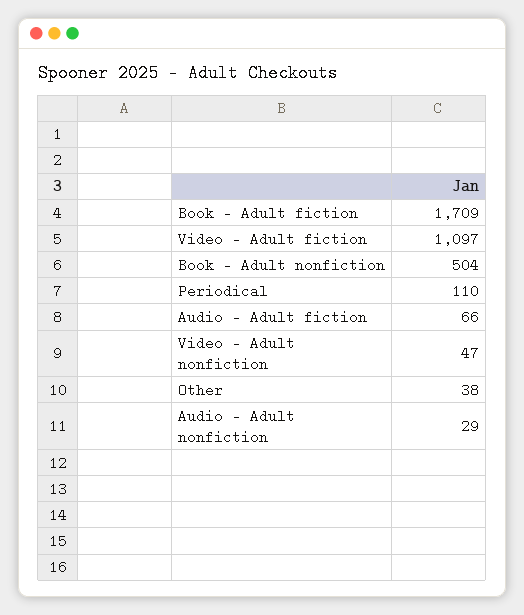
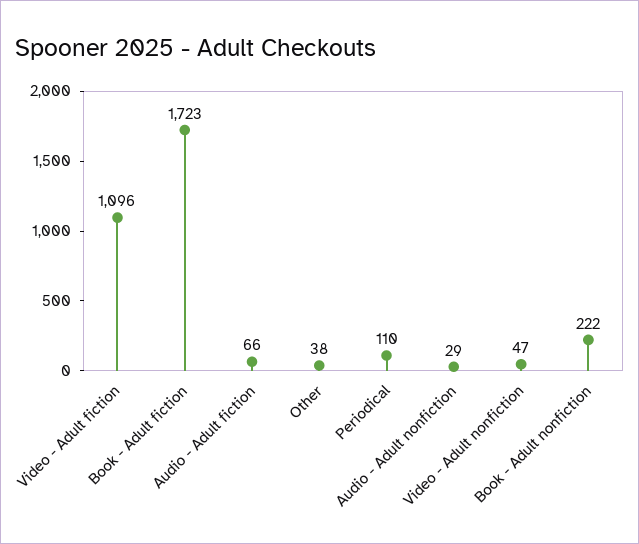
Book - Adult fiction: 1709 -> 1723
Video - Adult fiction: 1097 -> 1096
Book - Adult nonfiction: 504 -> 222

